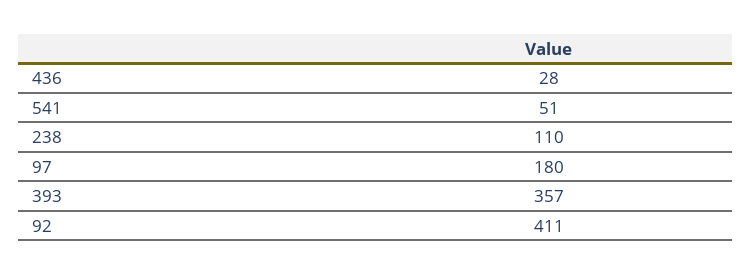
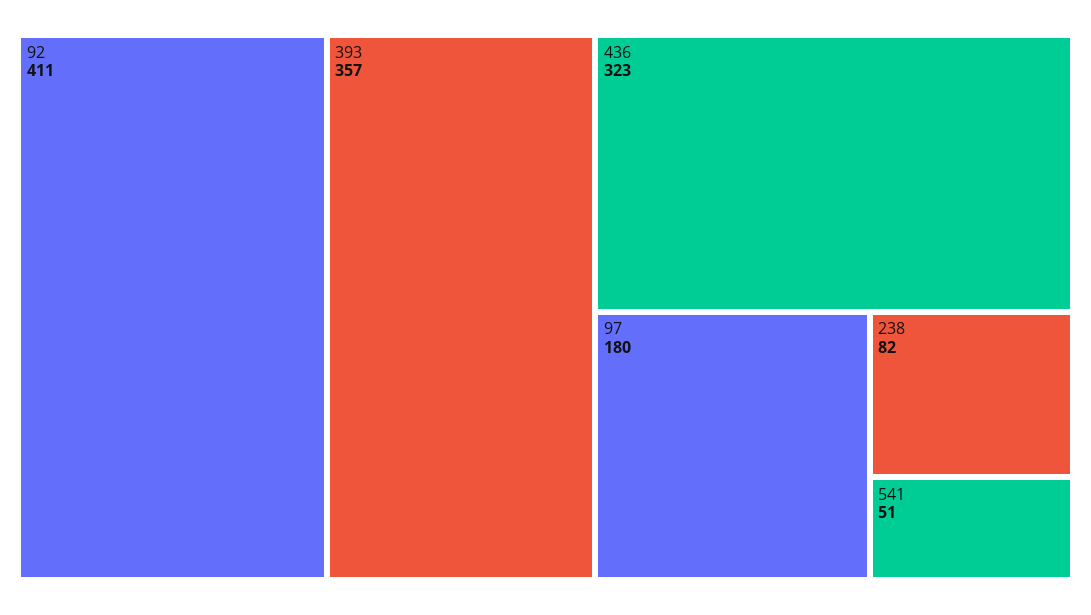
436: 28 -> 323
238: 110 -> 82

